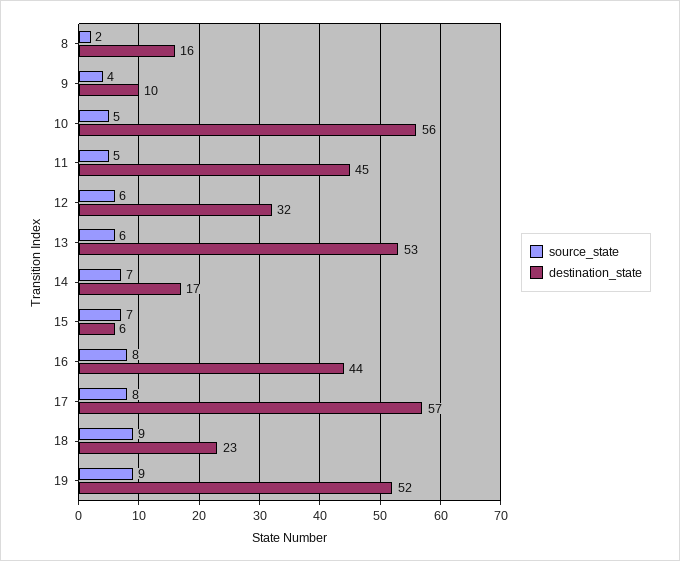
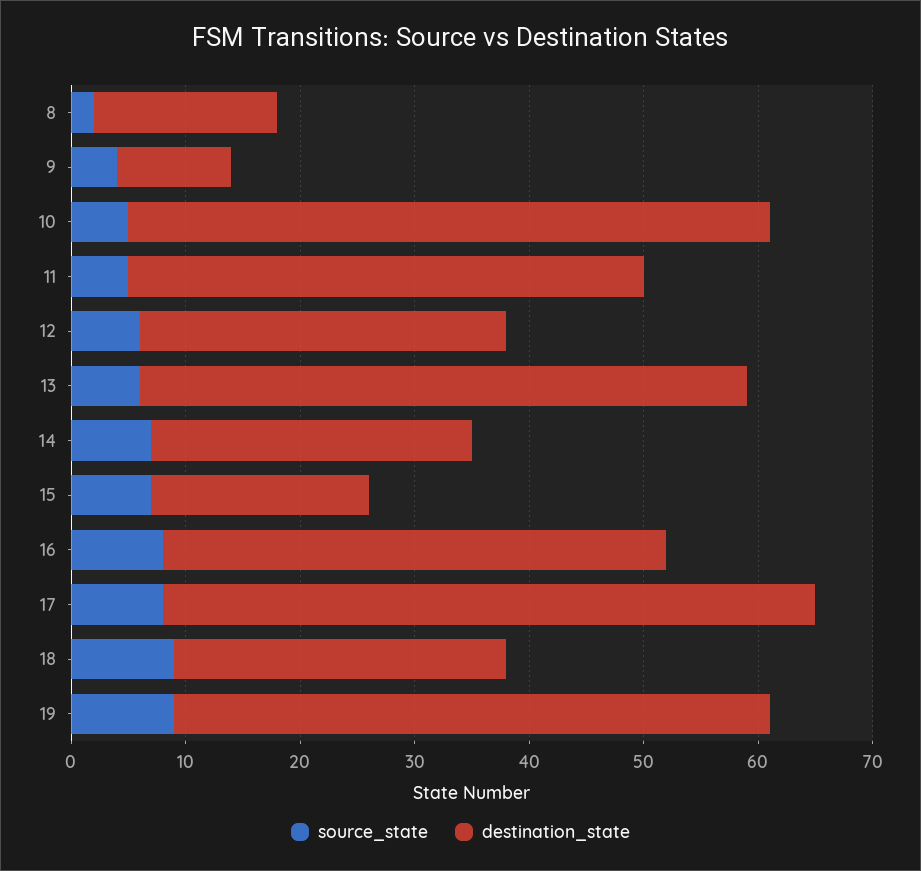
destination_state, 14: 17 -> 28
destination_state, 15: 6 -> 19
destination_state, 18: 23 -> 29

